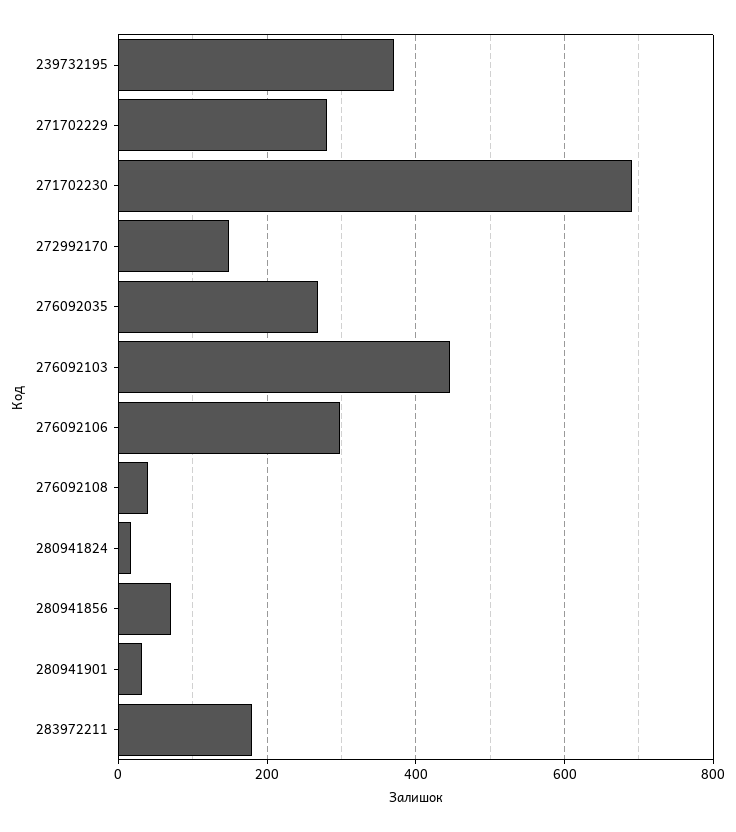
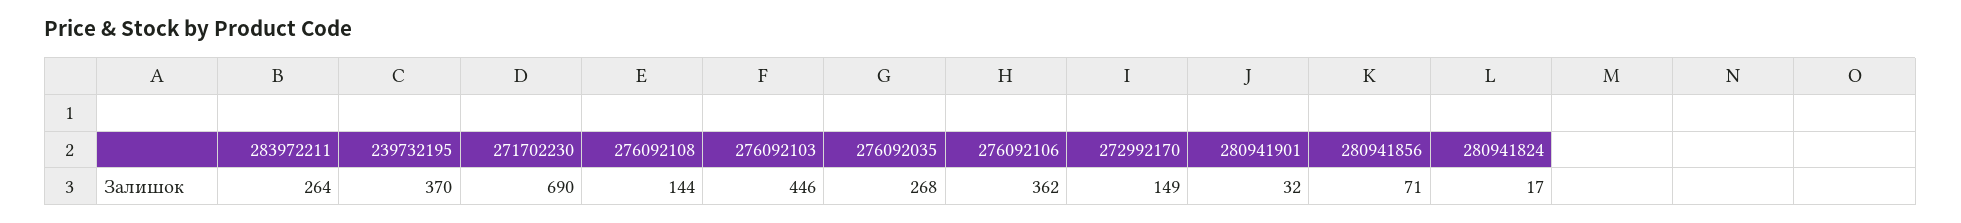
271702229: 280 -> none
276092106: 300 -> 362
276092108: 40 -> 144
283972211: 180 -> 264

